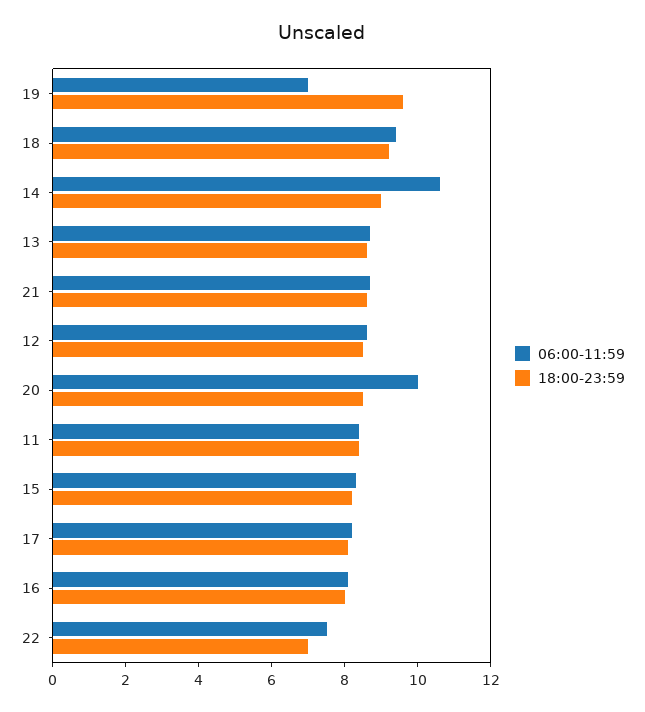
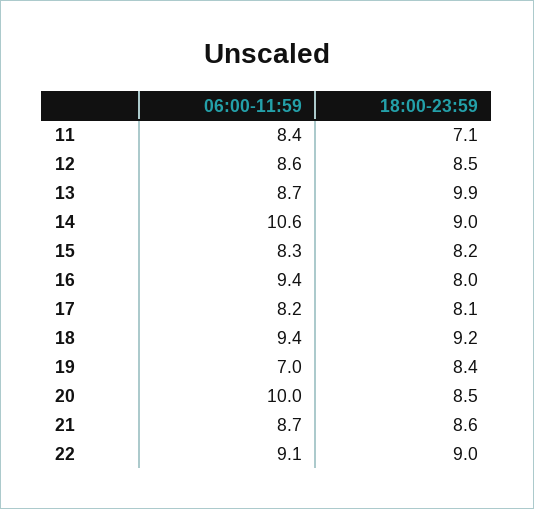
18:00-23:59, 19: 9.5 -> 8.4
18:00-23:59, 13: 8.5 -> 9.9
18:00-23:59, 11: 8.5 -> 7.1
06:00-11:59, 16: 8 -> 9.4
06:00-11:59, 22: 7.5 -> 9.1
18:00-23:59, 22: 7 -> 9

